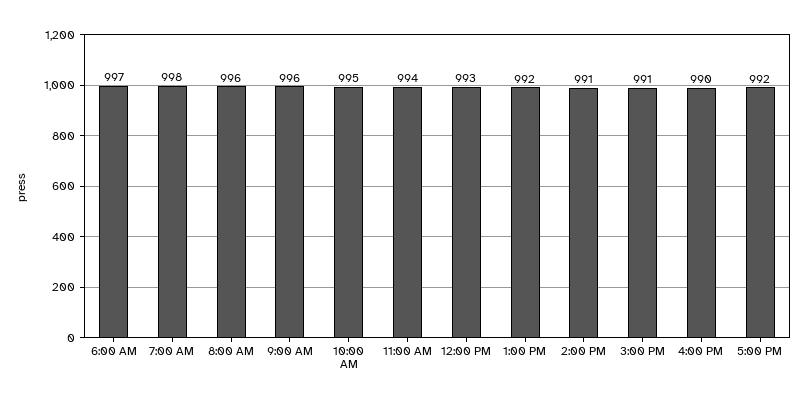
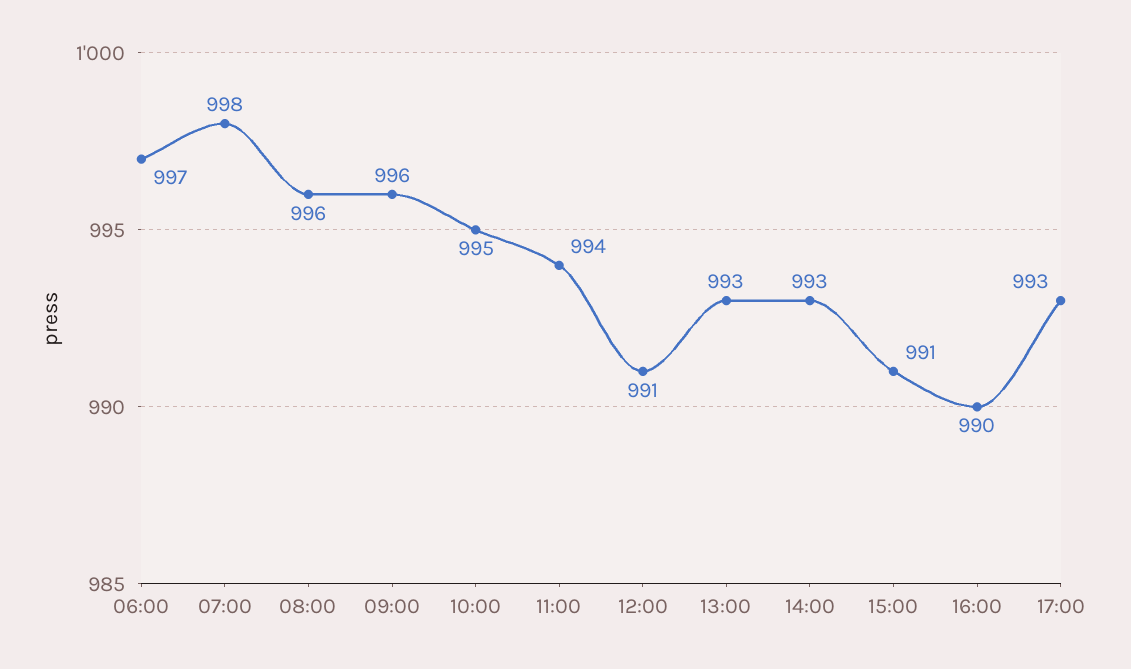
12:00 PM: 993 -> 991
1:00 PM: 992 -> 993
2:00 PM: 991 -> 993
5:00 PM: 992 -> 993

